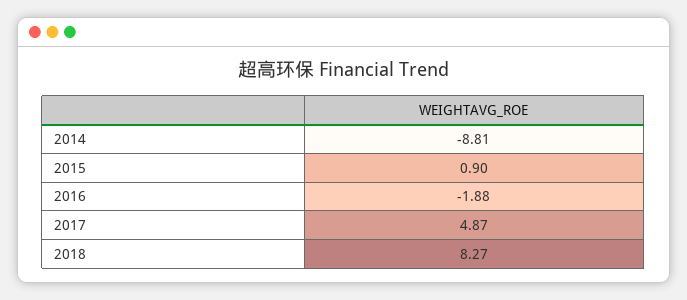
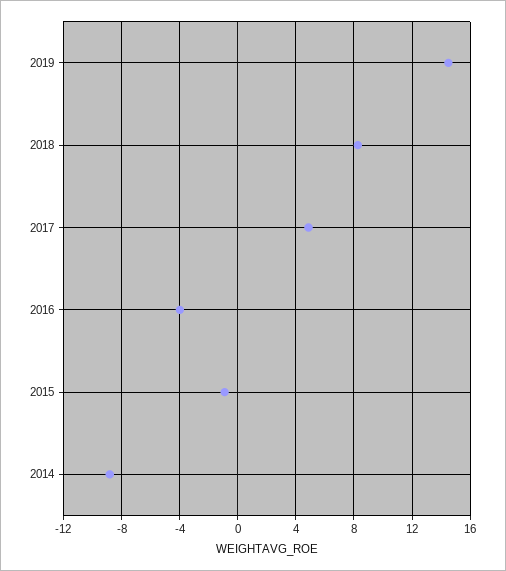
2015: 0.9 -> -1
2016: -1.88 -> -4
2019: none -> 14.5

